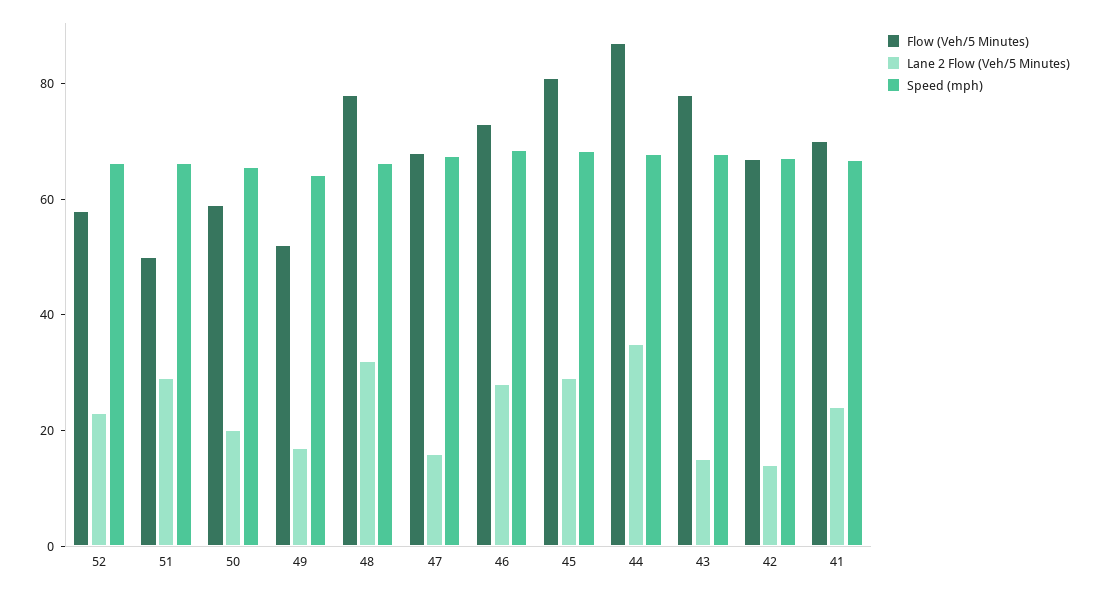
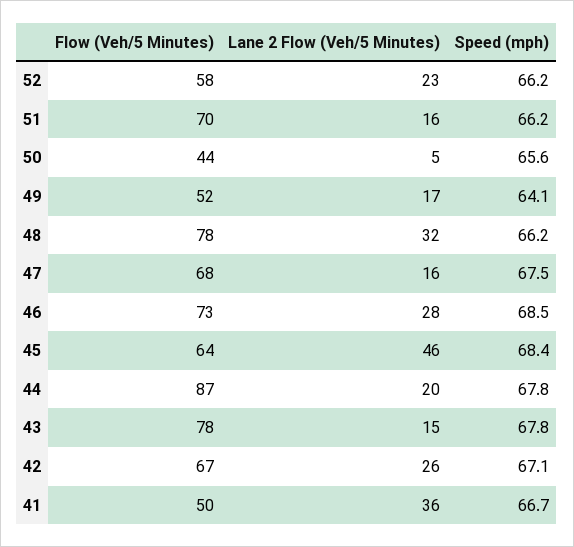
Flow (Veh/5 Minutes), 51: 50 -> 70
Lane 2 Flow (Veh/5 Minutes), 51: 30 -> 16
Flow (Veh/5 Minutes), 50: 60 -> 44
Lane 2 Flow (Veh/5 Minutes), 50: 20 -> 5
Flow (Veh/5 Minutes), 45: 80 -> 64
Lane 2 Flow (Veh/5 Minutes), 45: 30 -> 46
Lane 2 Flow (Veh/5 Minutes), 44: 35 -> 20
Lane 2 Flow (Veh/5 Minutes), 42: 15 -> 26
Flow (Veh/5 Minutes), 41: 70 -> 50
Lane 2 Flow (Veh/5 Minutes), 41: 25 -> 36

